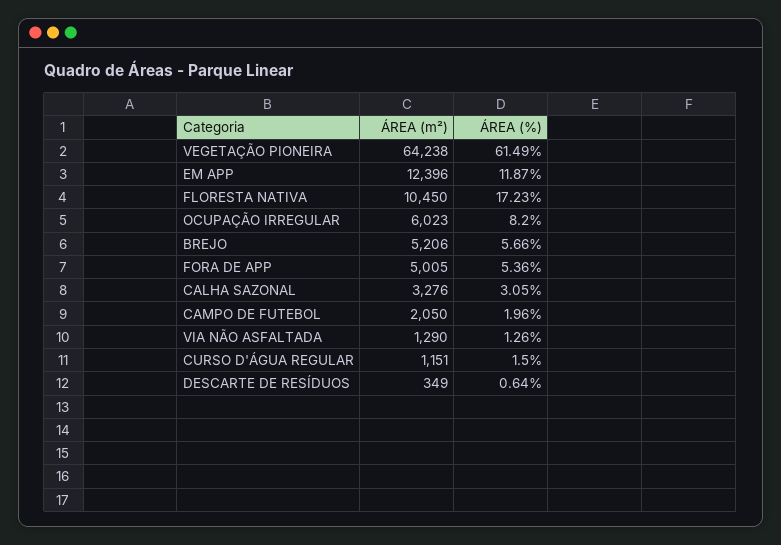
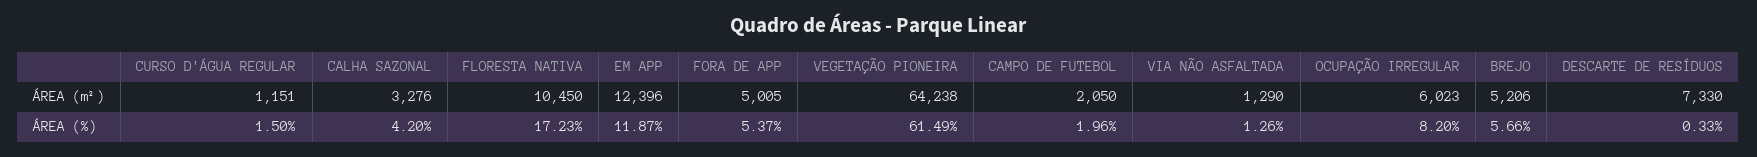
ÁREA (%), FORA DE APP: 5.36 -> 5.37
ÁREA (%), CALHA SAZONAL: 3.05 -> 4.2
ÁREA (m²), DESCARTE DE RESÍDUOS: 349 -> 7330
ÁREA (%), DESCARTE DE RESÍDUOS: 0.64 -> 0.33

